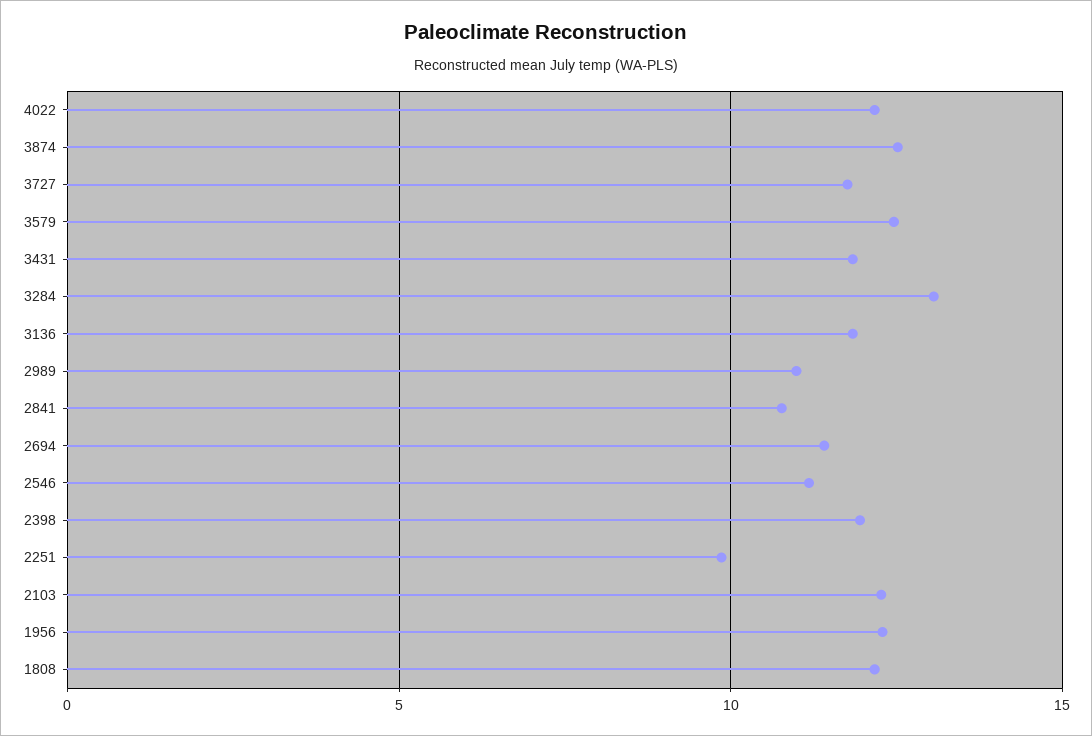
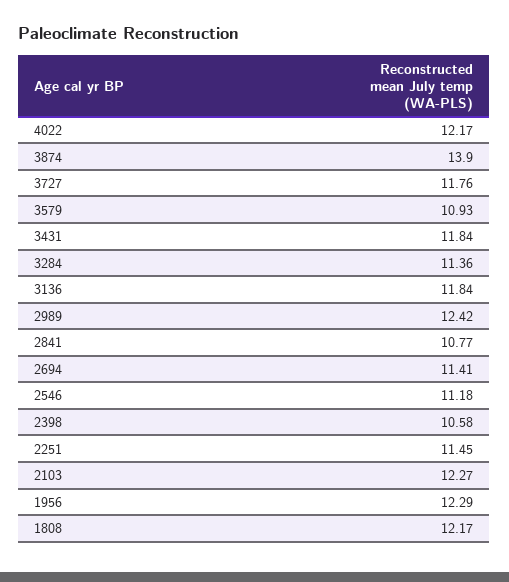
3874: 12.5 -> 13.9
3579: 12.5 -> 10.93
3284: 13 -> 11.36
2989: 11 -> 12.42
2398: 12 -> 10.58
2251: 10 -> 11.45

